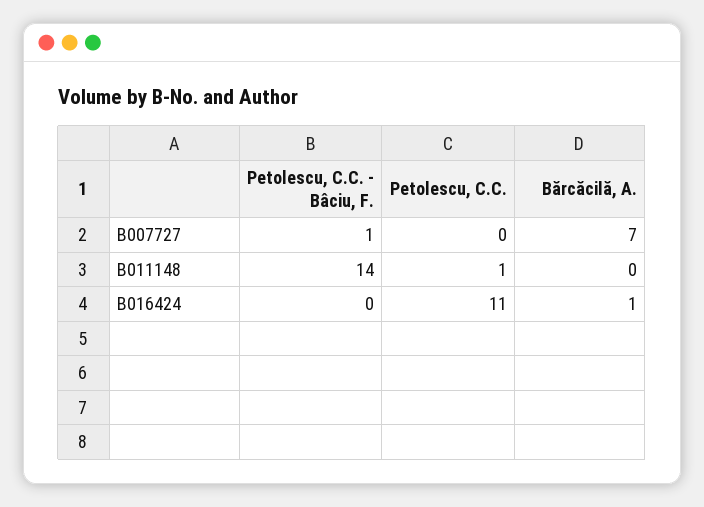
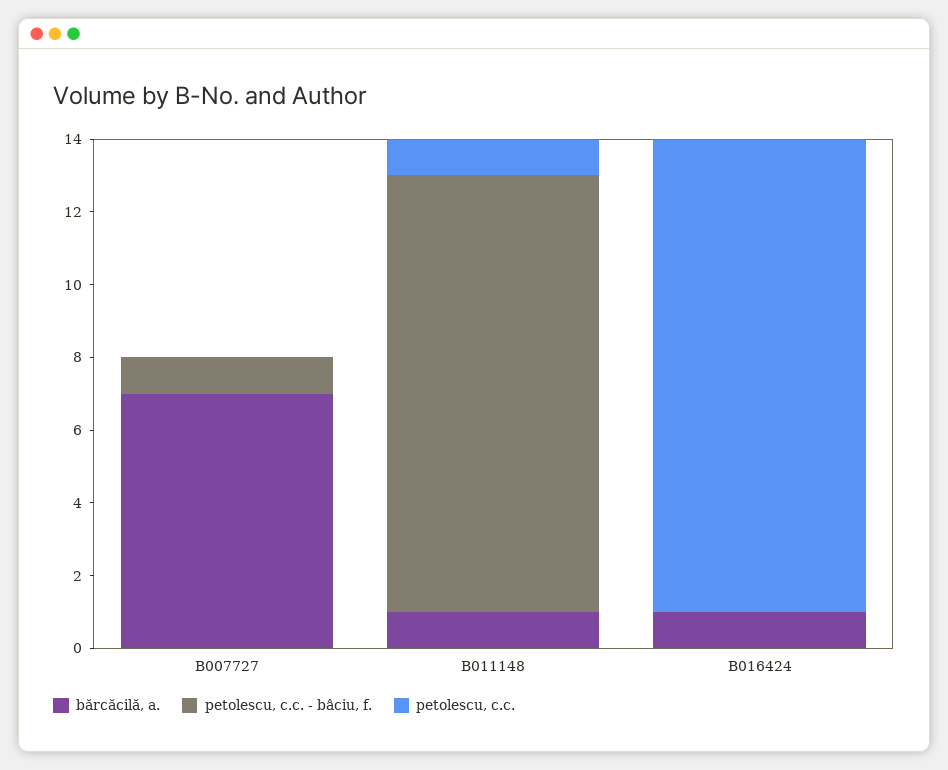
Petolescu, C.C. - Bâciu, F., B011148: 14 -> 12
Bărcăcilă, A., B011148: 0 -> 1
Petolescu, C.C., B016424: 11 -> 13

